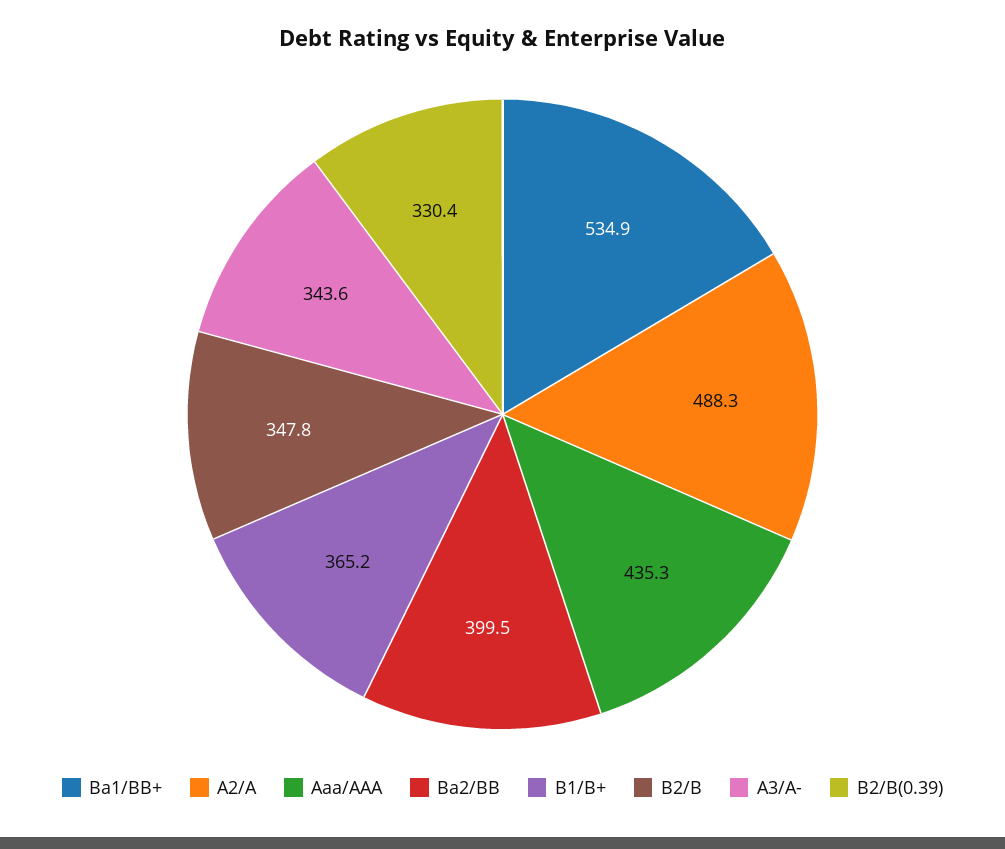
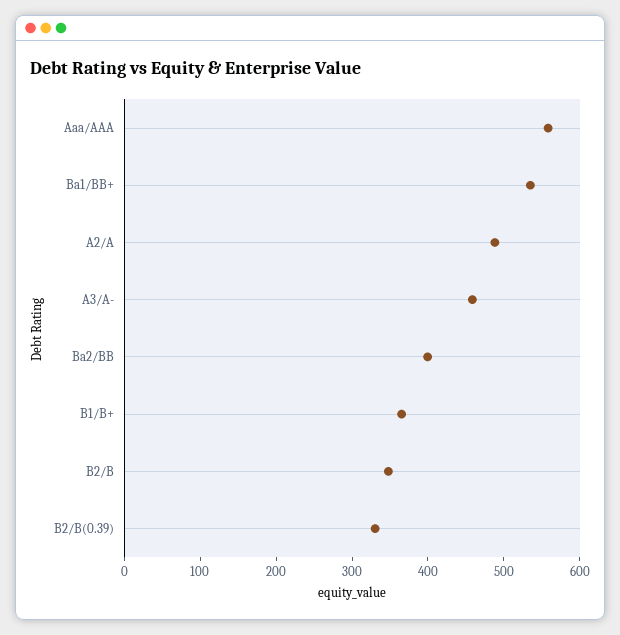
Aaa/AAA: 435.3 -> 560
A3/A-: 343.6 -> 460

